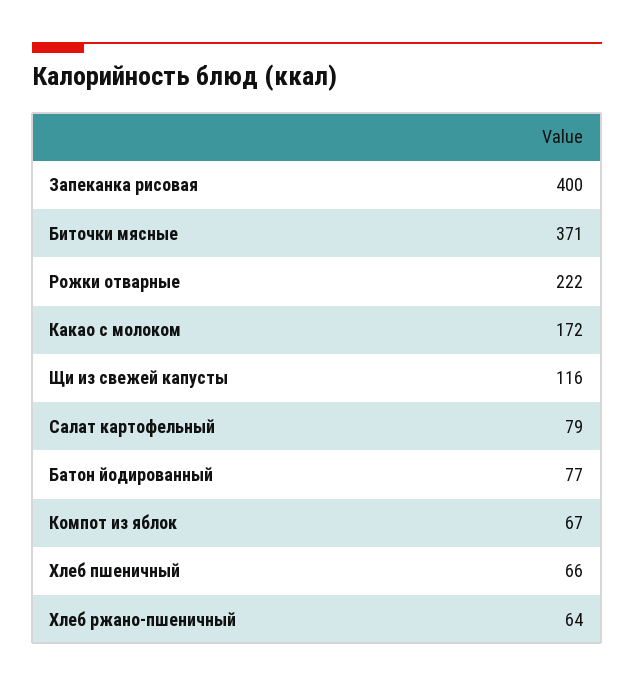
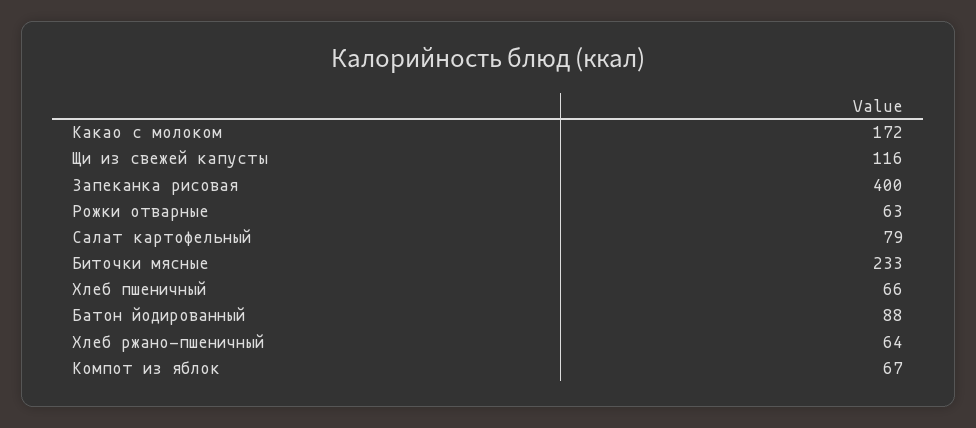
Биточки мясные: 371 -> 233
Рожки отварные: 222 -> 63
Батон йодированный: 77 -> 88

